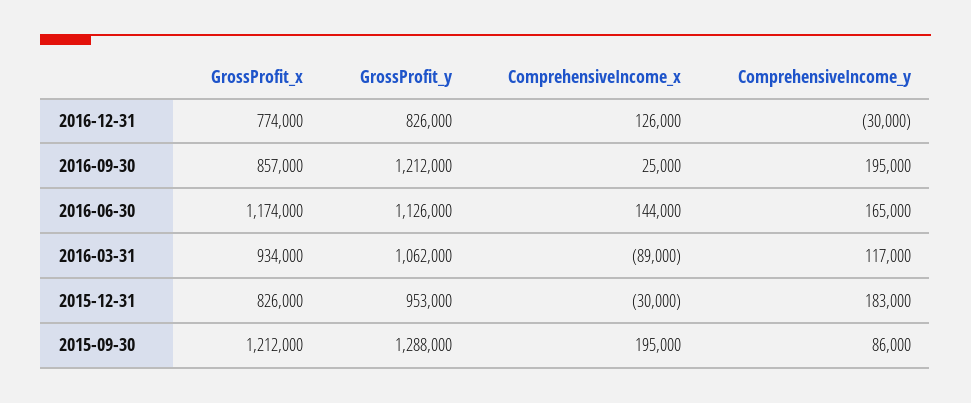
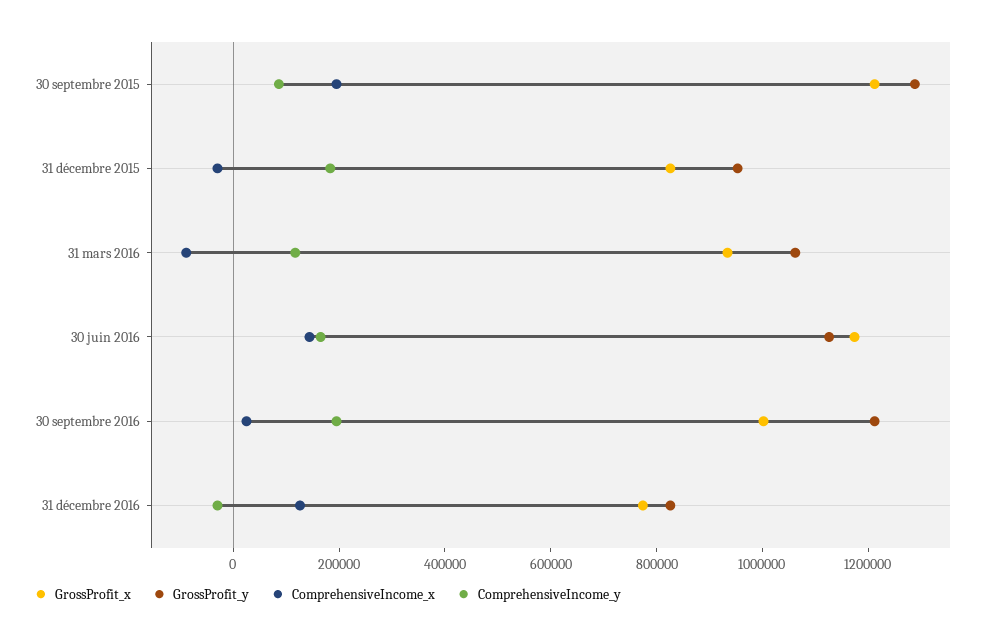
GrossProfit_x, 2016-09-30: 857000 -> 1000000

